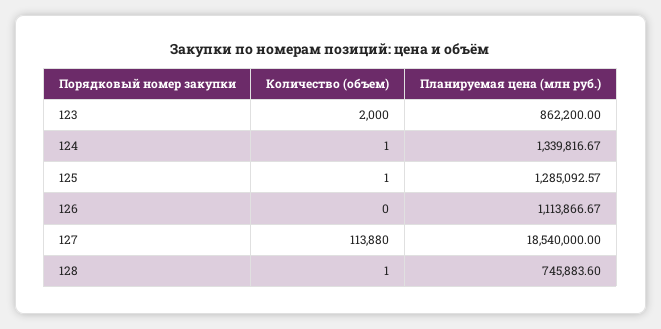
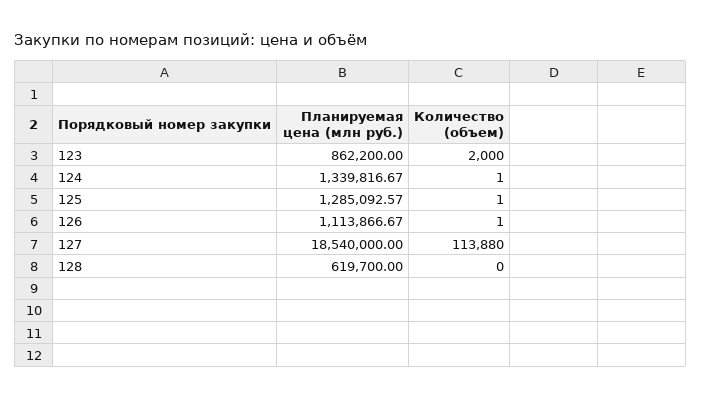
Количество (объем), 126: 0 -> 1
Количество (объем), 128: 1 -> 0
Планируемая цена (млн руб.), 128: 745883.6 -> 619700

